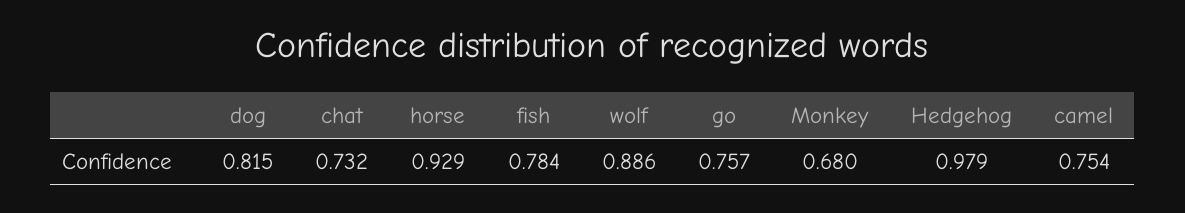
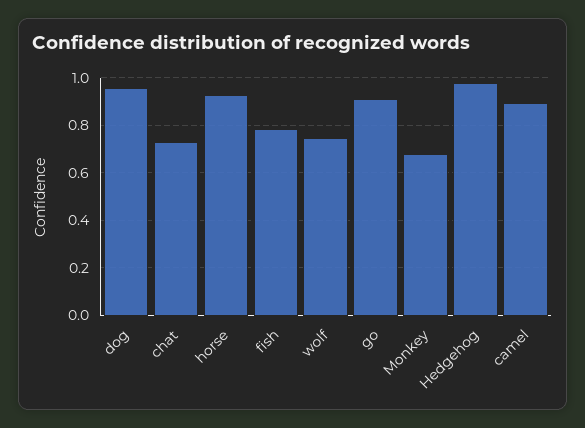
dog: 0.815 -> 0.95
wolf: 0.886 -> 0.75
go: 0.757 -> 0.9
camel: 0.754 -> 0.9

